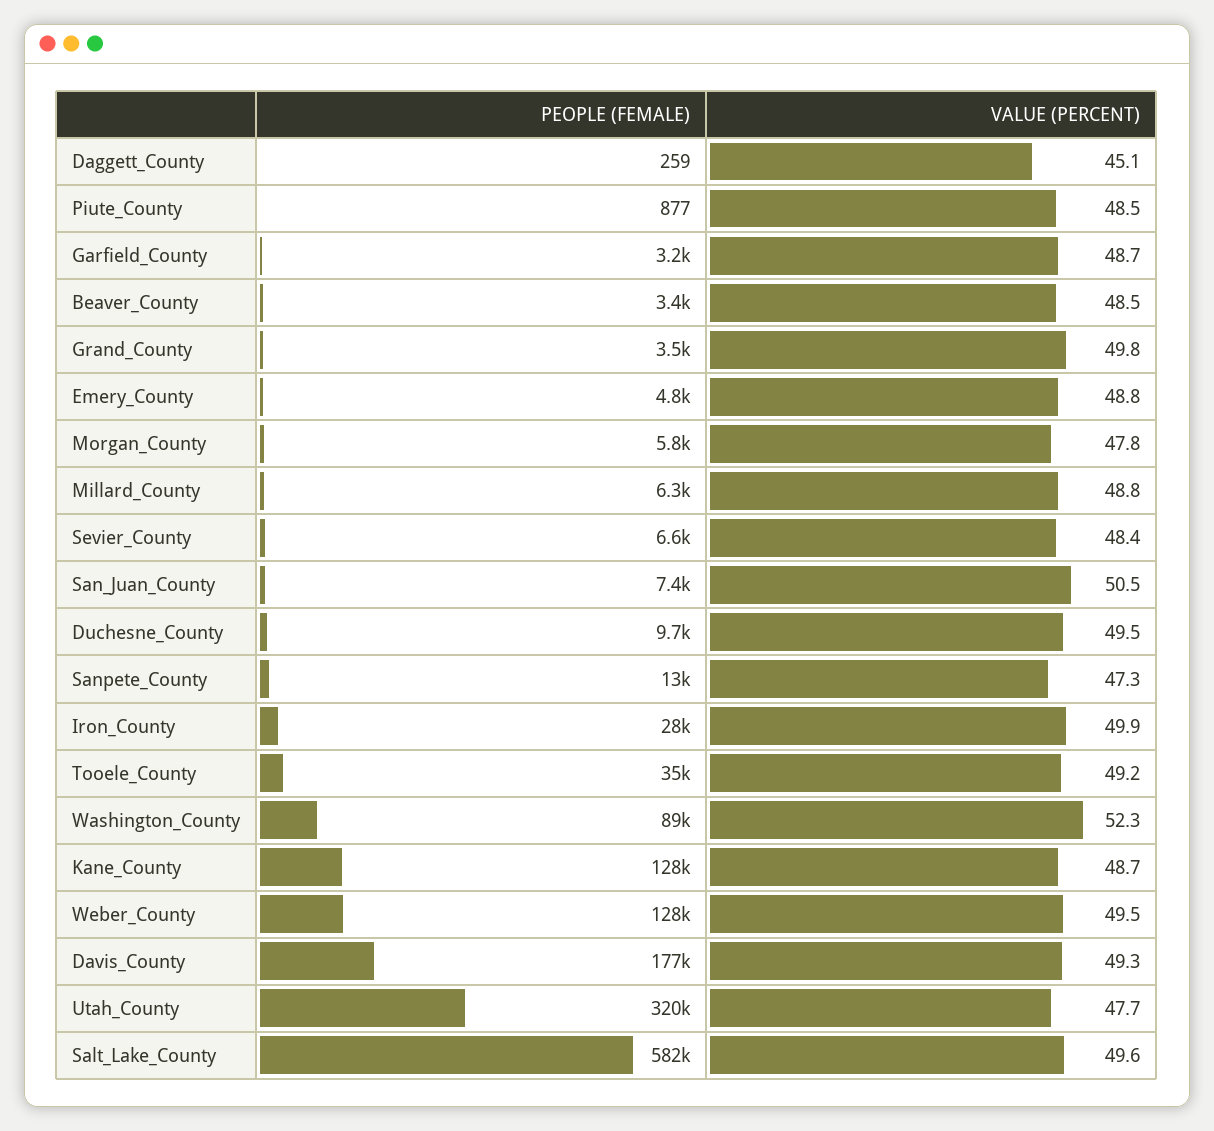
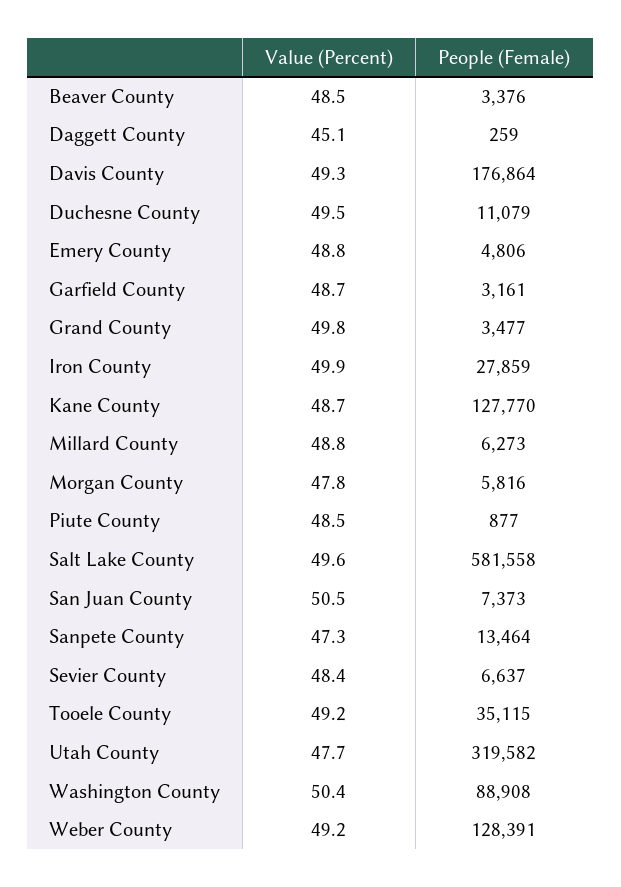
PEOPLE (FEMALE), Duchesne_County: 9700 -> 11079
VALUE (PERCENT), Washington_County: 52.3 -> 50.4
VALUE (PERCENT), Weber_County: 49.5 -> 49.2

